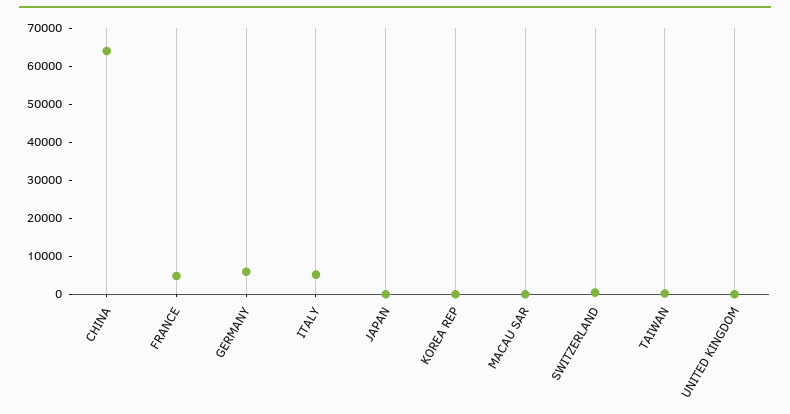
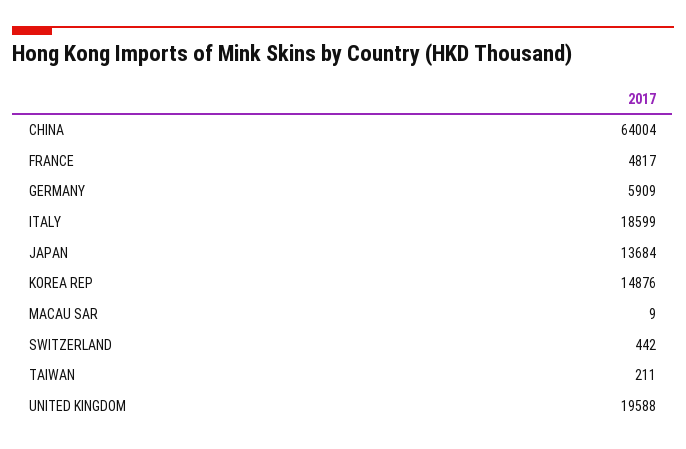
ITALY: 5000 -> 18599
JAPAN: 0 -> 13684
KOREA REP: 0 -> 14876
UNITED KINGDOM: 0 -> 19588

